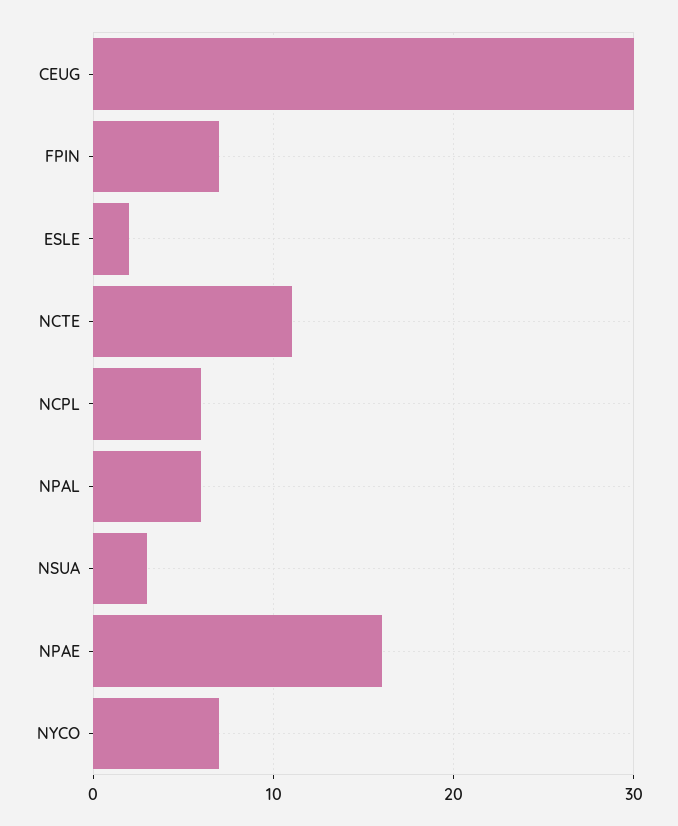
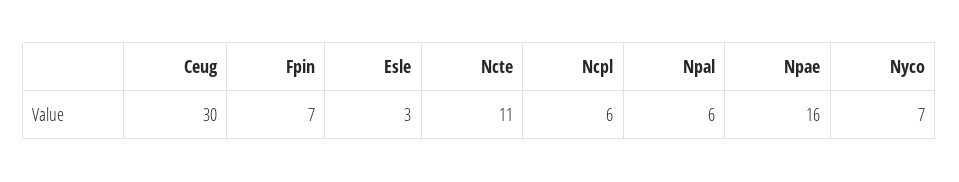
ESLE: 2 -> 3
NSUA: 3 -> none

